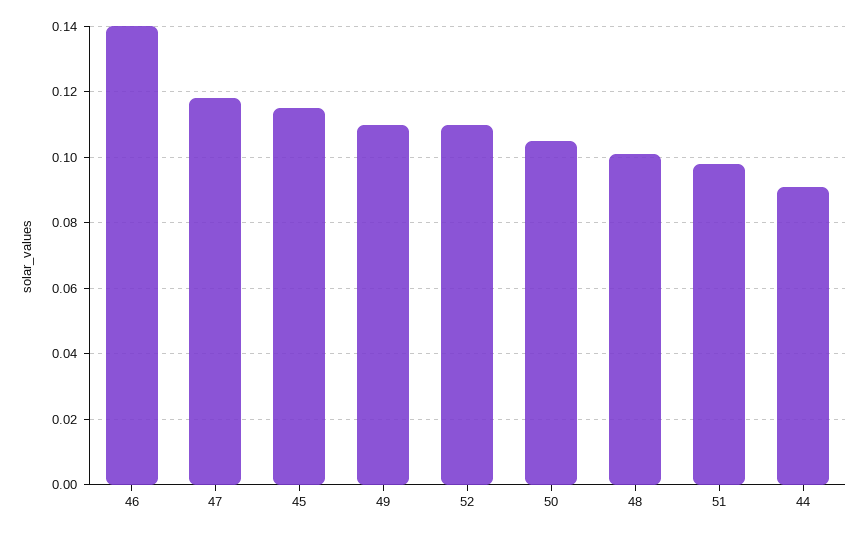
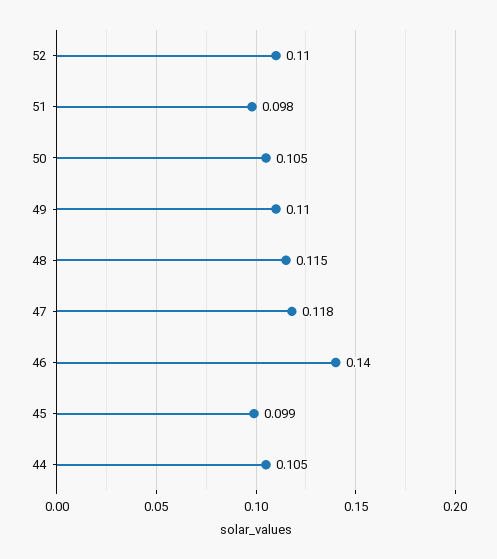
45: 0.115 -> 0.099
48: 0.1 -> 0.115
44: 0.09 -> 0.105

